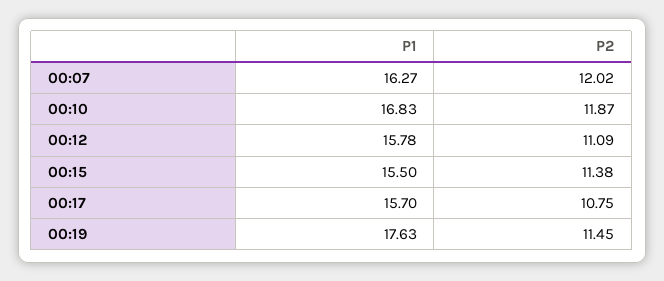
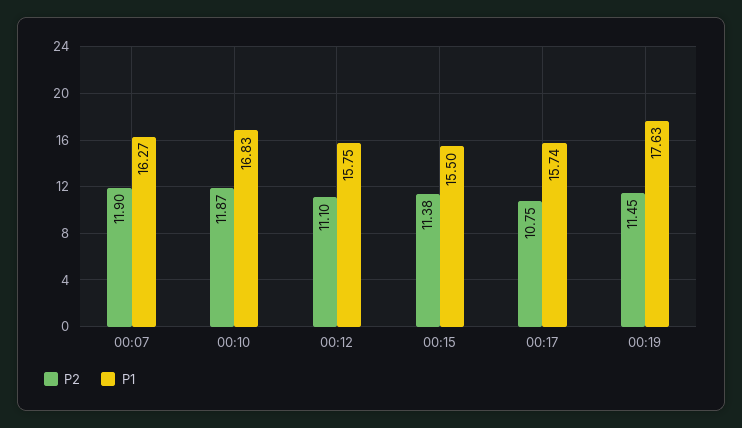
P2, 00:07: 12.02 -> 11.9
P1, 00:12: 15.78 -> 15.75
P2, 00:12: 11.09 -> 11.1
P1, 00:17: 15.7 -> 15.74

